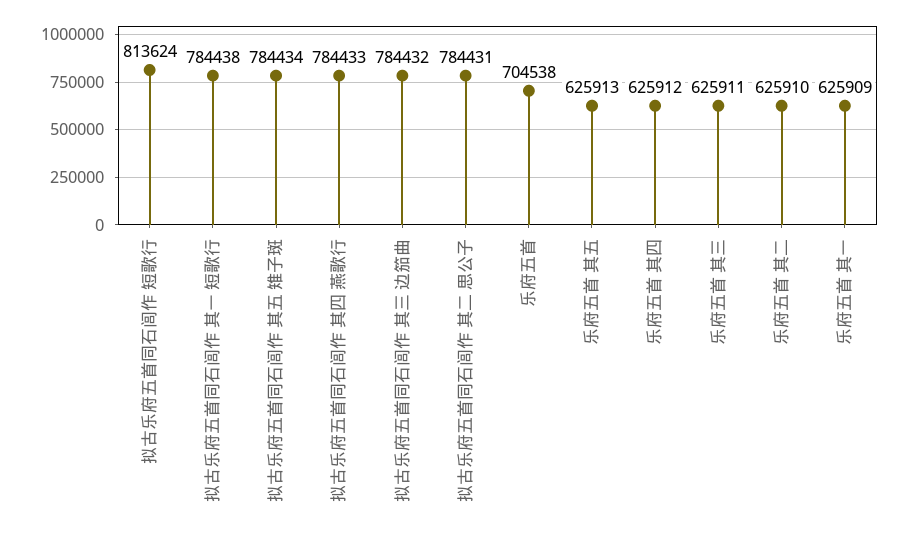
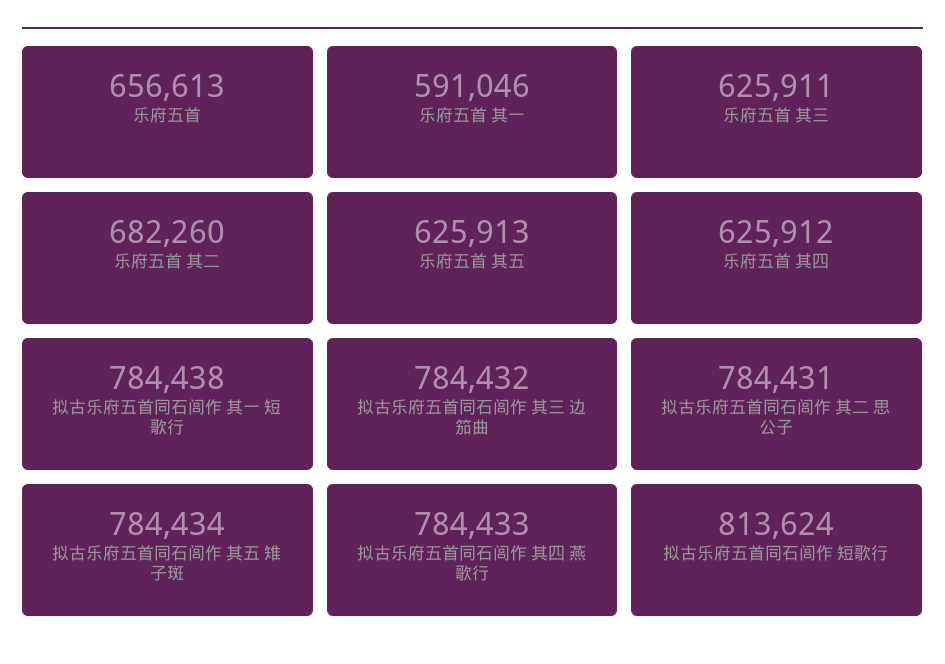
乐府五首: 704538 -> 656613
乐府五首 其二: 625910 -> 682260
乐府五首 其一: 625909 -> 591046

